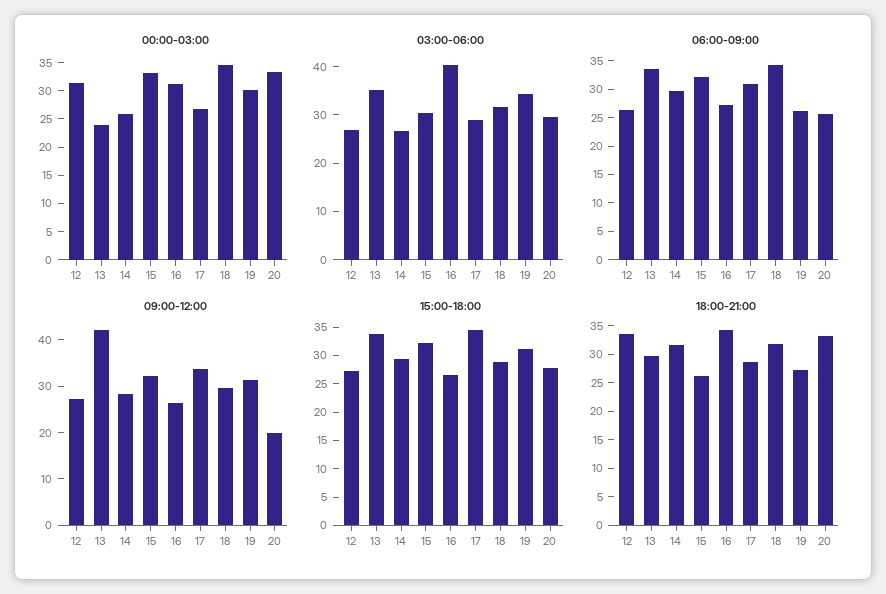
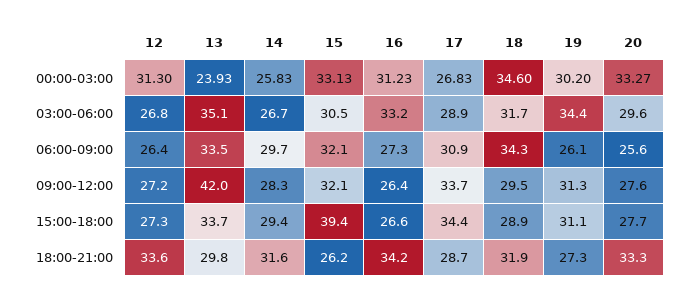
03:00-06:00, 16: 40 -> 33.2
09:00-12:00, 20: 20 -> 27.6
15:00-18:00, 15: 32.5 -> 39.4

